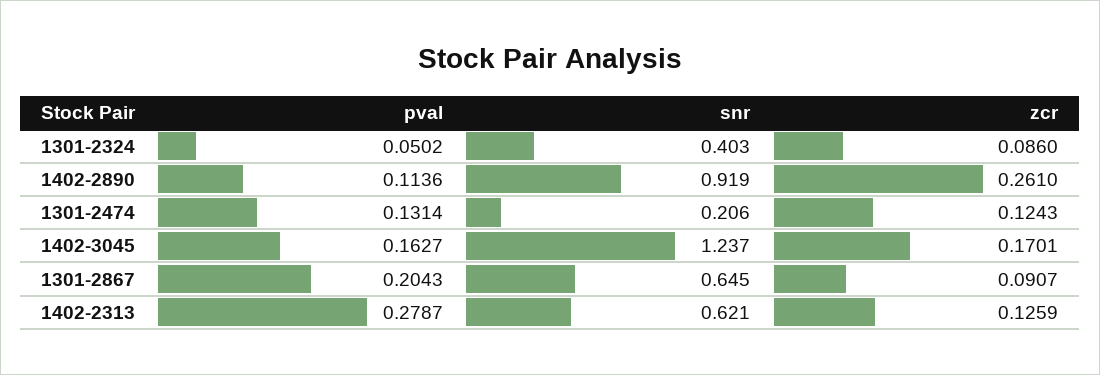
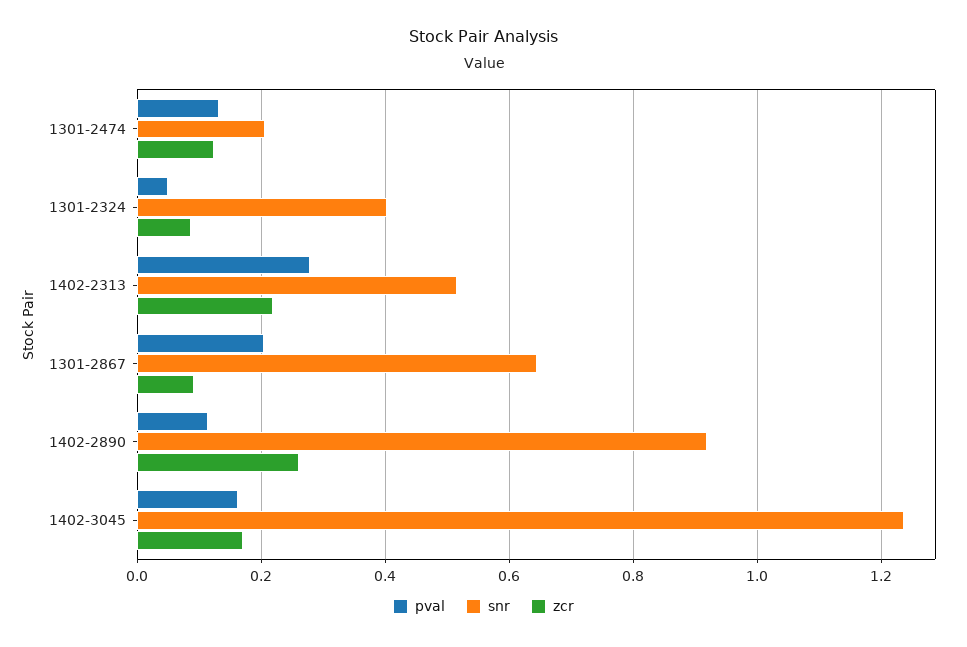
snr, 1402-2313: 0.621 -> 0.52
zcr, 1402-2313: 0.1259 -> 0.22

